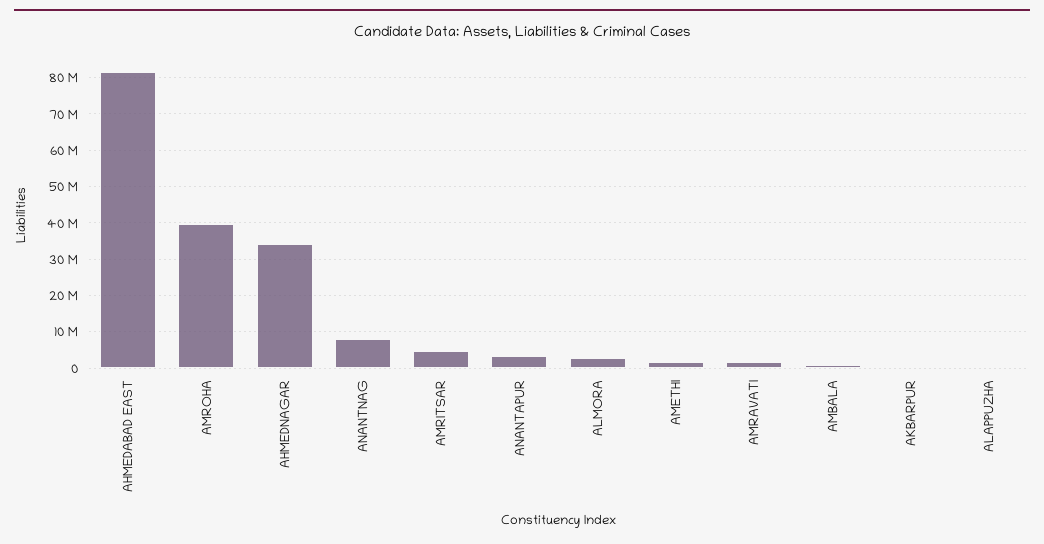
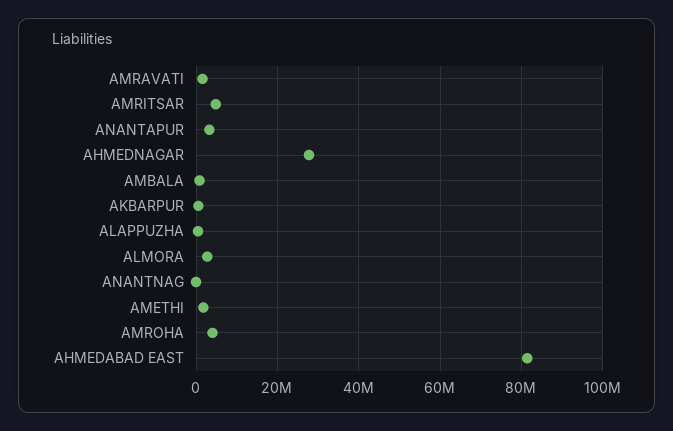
AMROHA: 40000000 -> 4000000
AHMEDNAGAR: 34000000 -> 28000000
ANANTNAG: 8000000 -> 0

